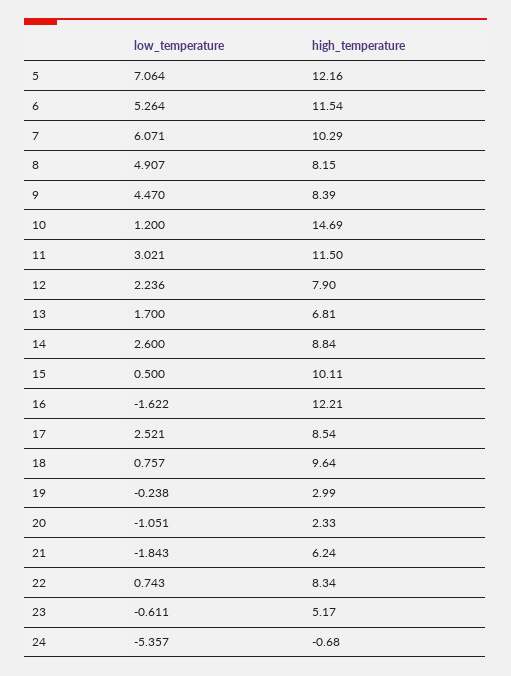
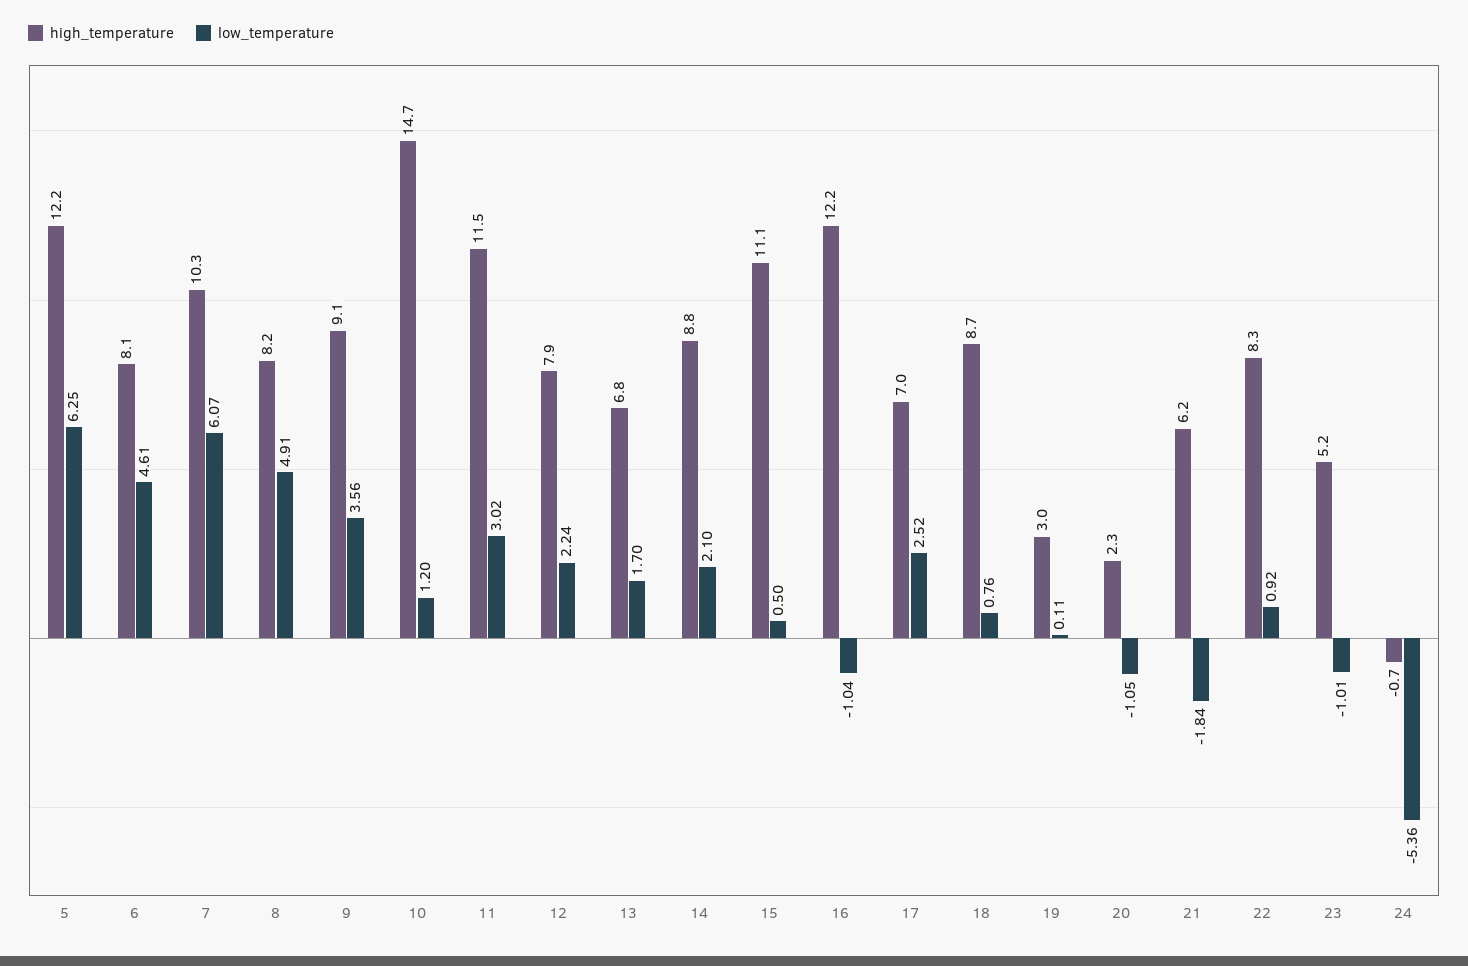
low_temperature, 5: 7.064 -> 6.25
low_temperature, 6: 5.264 -> 4.61
high_temperature, 6: 11.54 -> 8.1
low_temperature, 9: 4.47 -> 3.56
high_temperature, 9: 8.39 -> 9.1
low_temperature, 14: 2.6 -> 2.1
high_temperature, 15: 10.11 -> 11.1
low_temperature, 16: -1.622 -> -1.04
high_temperature, 17: 8.54 -> 7
high_temperature, 18: 9.64 -> 8.7
low_temperature, 19: -0.238 -> 0.11
low_temperature, 22: 0.743 -> 0.92
low_temperature, 23: -0.611 -> -1.01

